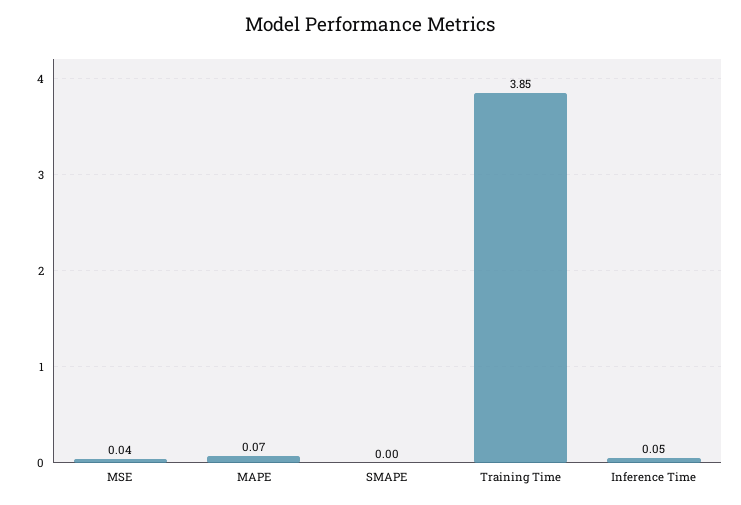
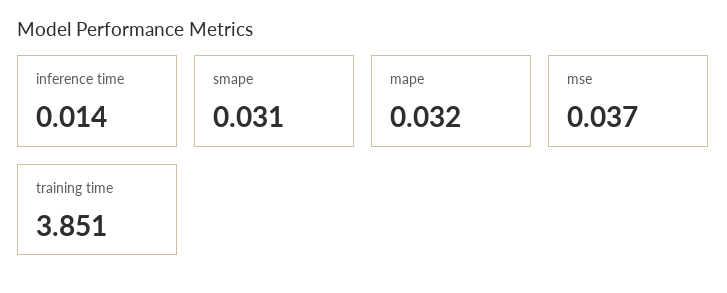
MAPE: 0.07 -> 0.032
SMAPE: 0 -> 0.031
Inference Time: 0.05 -> 0.014

